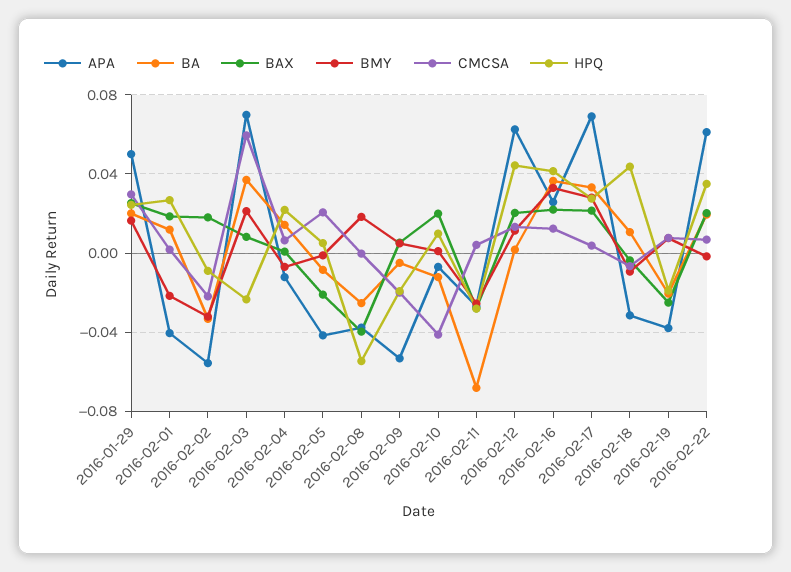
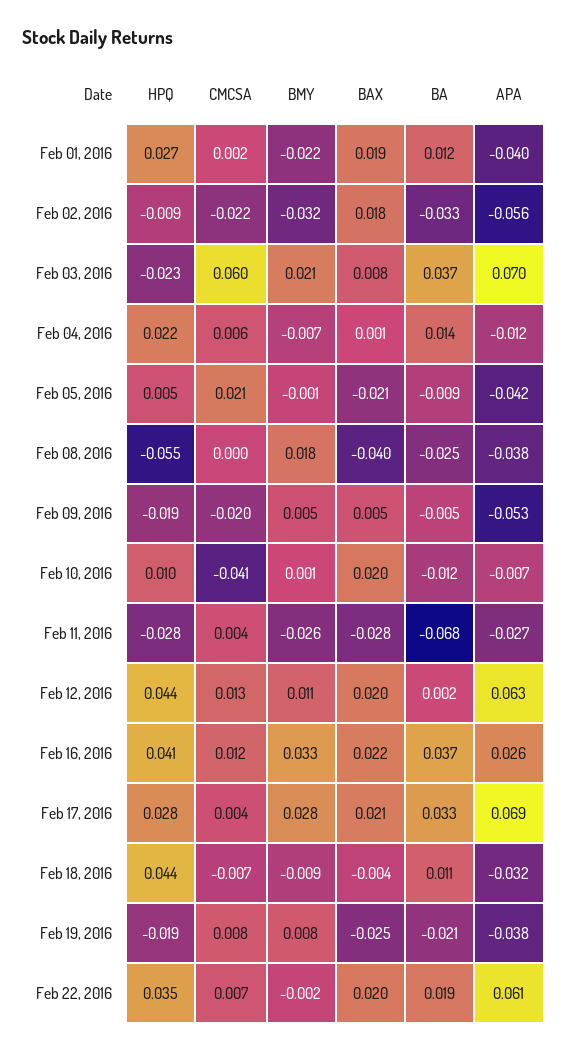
APA, 2016-01-29: 0.05 -> none
BA, 2016-01-29: 0.02 -> none
BAX, 2016-01-29: 0.025 -> none
BMY, 2016-01-29: 0.015 -> none
CMCSA, 2016-01-29: 0.03 -> none
HPQ, 2016-01-29: 0.025 -> none

